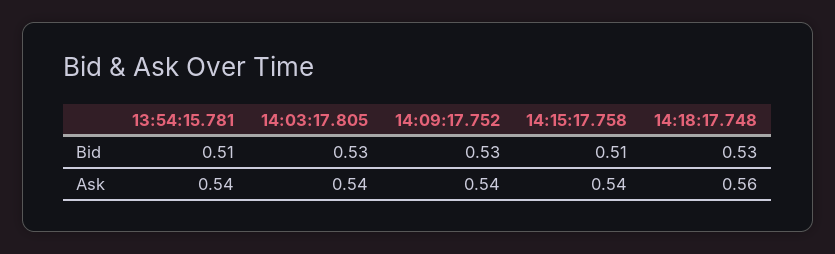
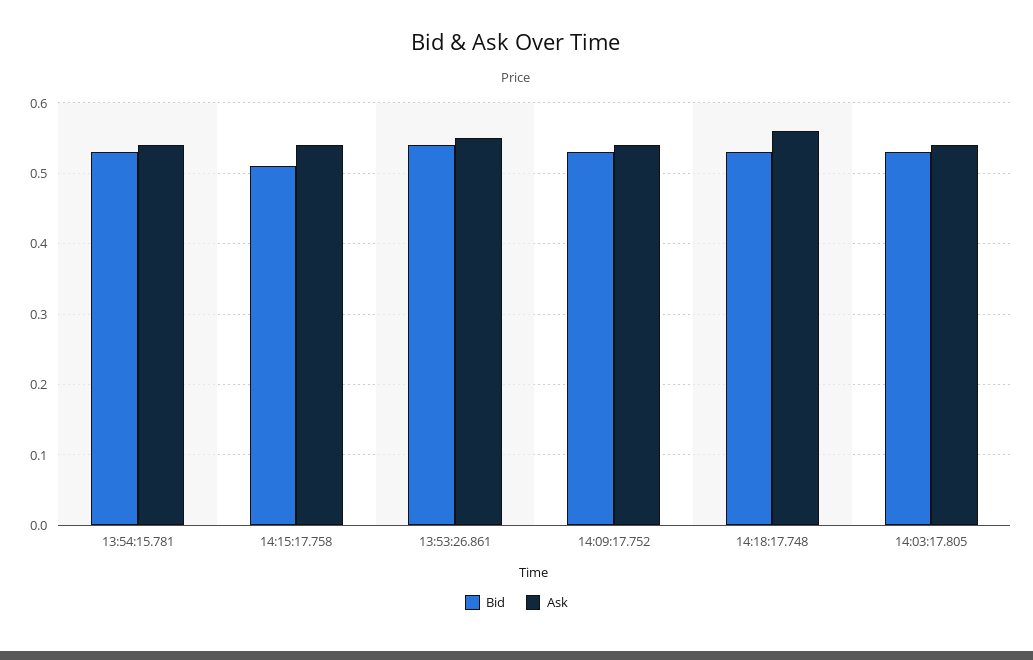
Bid, 13:54:15.781: 0.51 -> 0.53
Bid, 13:53:26.861: none -> 0.54
Ask, 13:53:26.861: none -> 0.55

